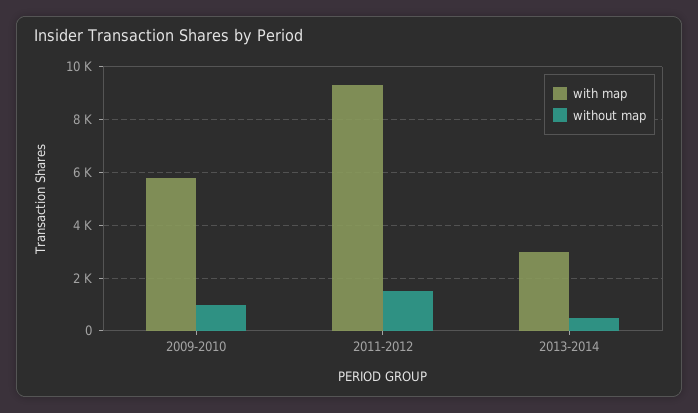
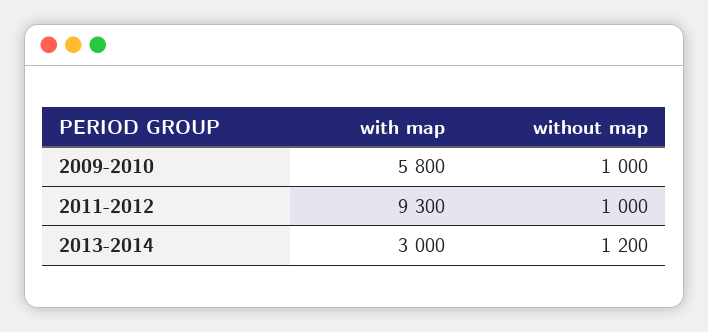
without map, 2011-2012: 1500 -> 1000
without map, 2013-2014: 500 -> 1200

